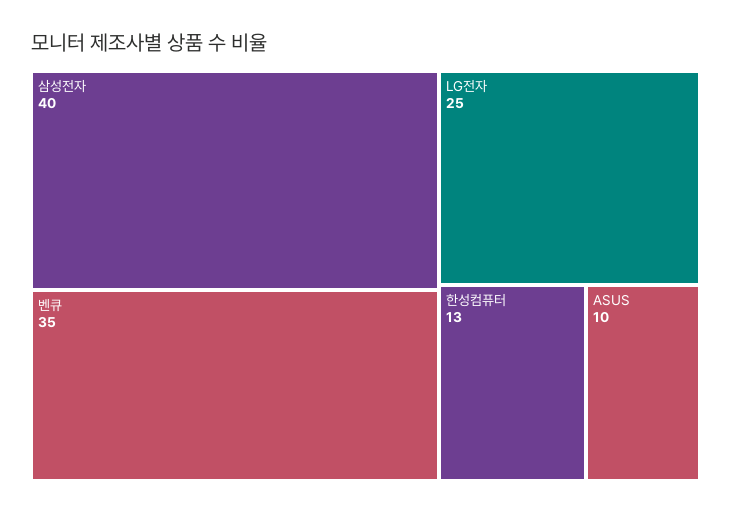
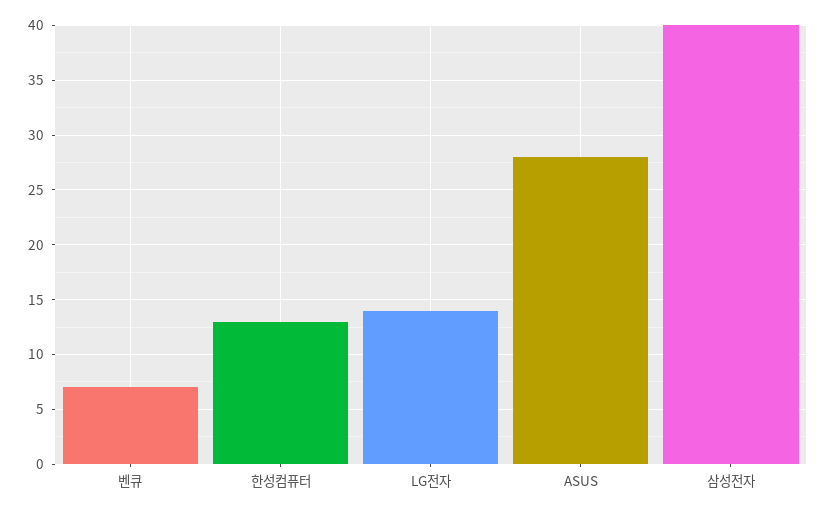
벤큐: 35 -> 7
LG전자: 25 -> 14
ASUS: 10 -> 28

